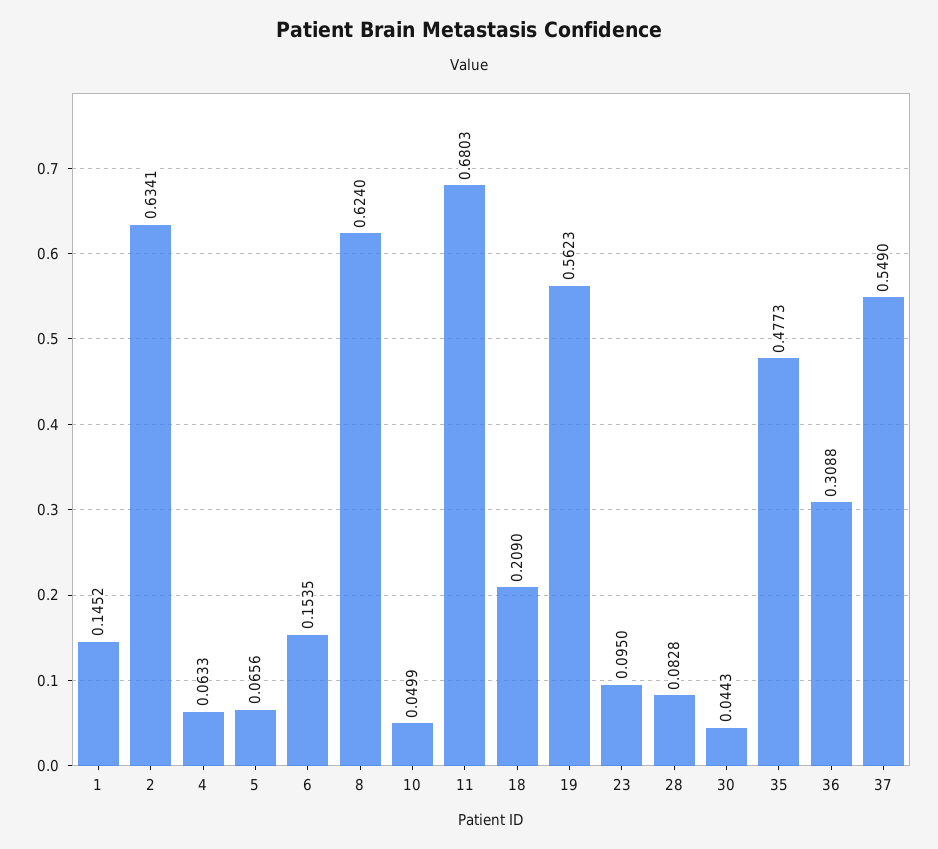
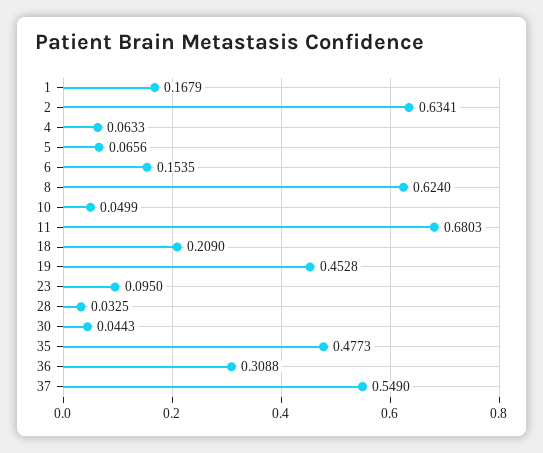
1: 0.1452 -> 0.1679
19: 0.5623 -> 0.4528
28: 0.0828 -> 0.0325

